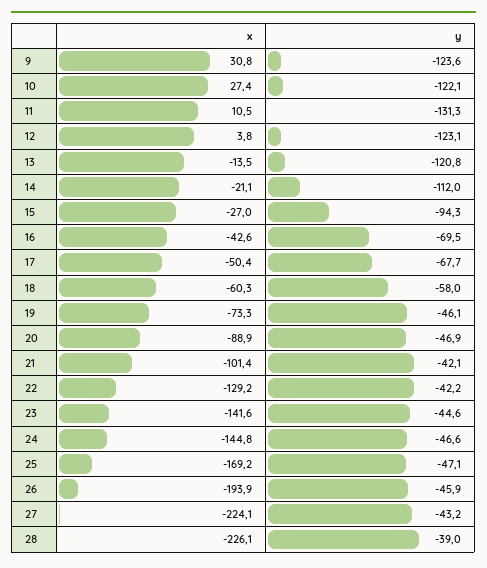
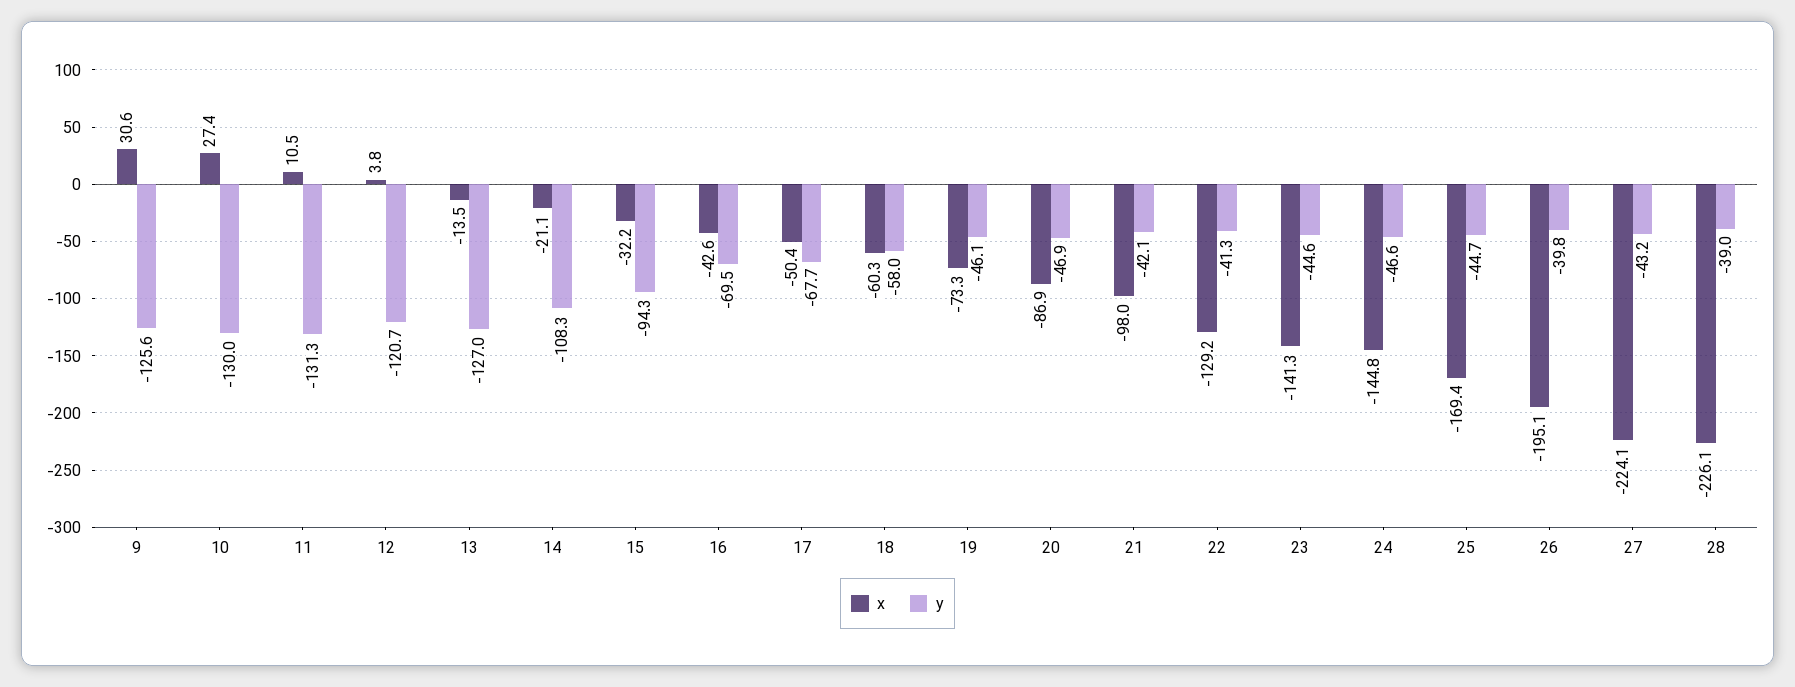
x, 9: 30.8 -> 30.6
y, 9: -123.6 -> -125.6
y, 10: -122.1 -> -130
y, 12: -123.1 -> -120.7
y, 13: -120.8 -> -127
y, 14: -112 -> -108.3
x, 15: -27 -> -32.2
x, 20: -88.9 -> -86.9
x, 21: -101.4 -> -98
y, 22: -42.2 -> -41.3
x, 23: -141.6 -> -141.3
x, 25: -169.2 -> -169.4
y, 25: -47.1 -> -44.7
x, 26: -193.9 -> -195.1
y, 26: -45.9 -> -39.8

